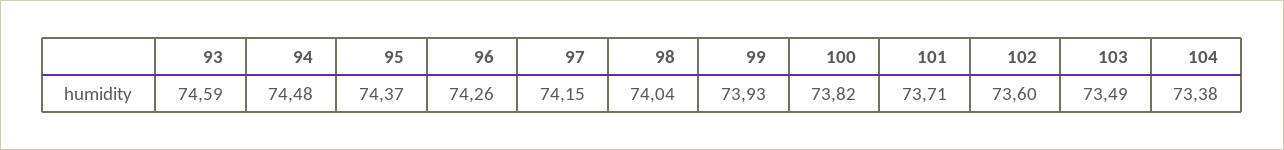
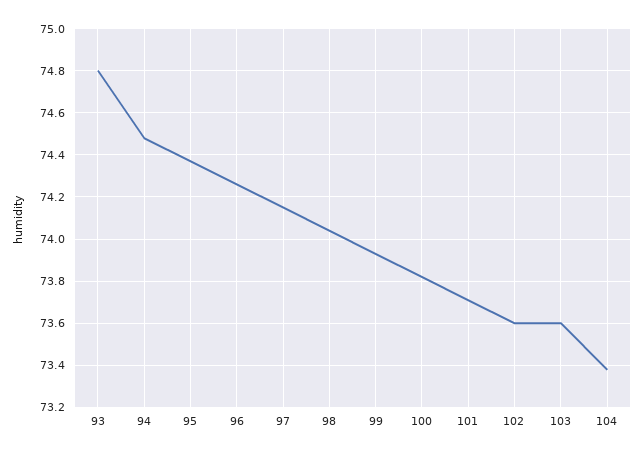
93: 74.59 -> 74.8
103: 73.49 -> 73.6

